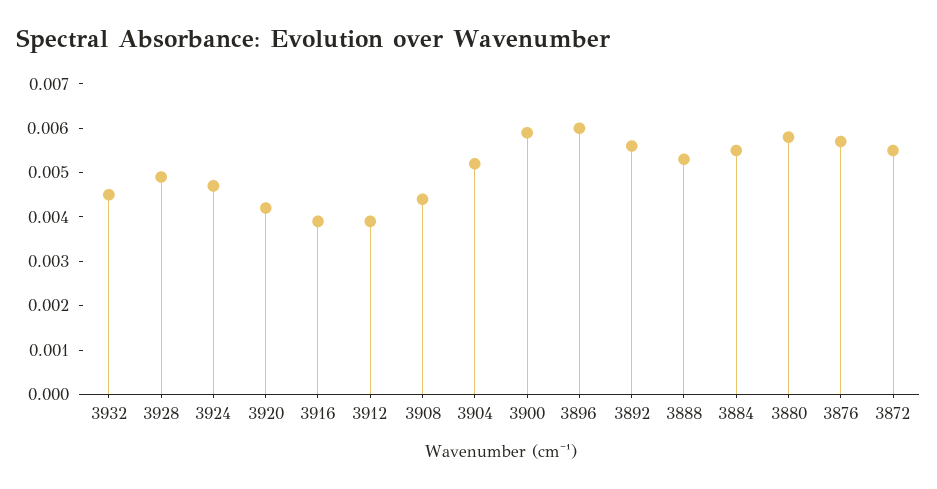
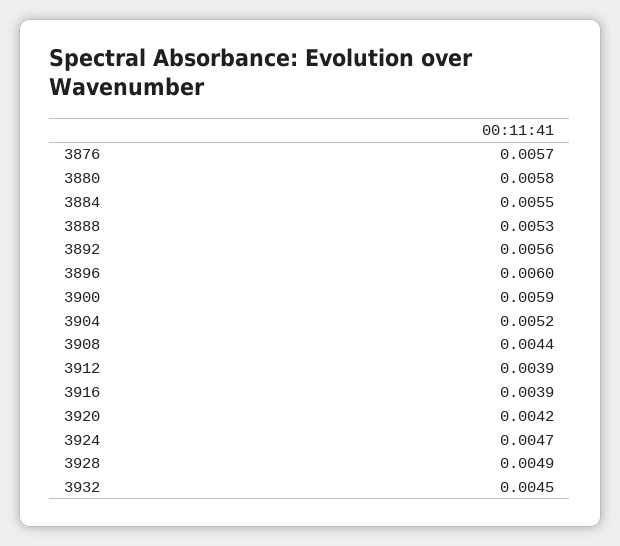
3872: 0.0055 -> none

